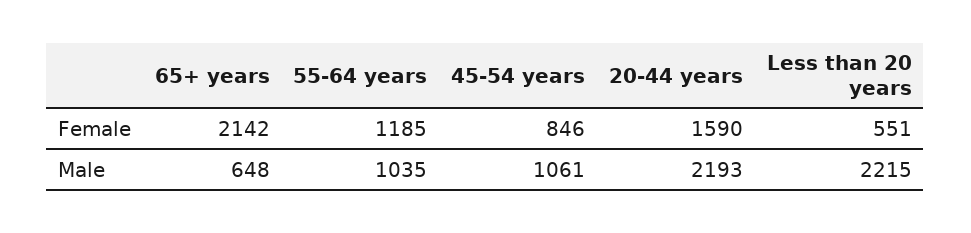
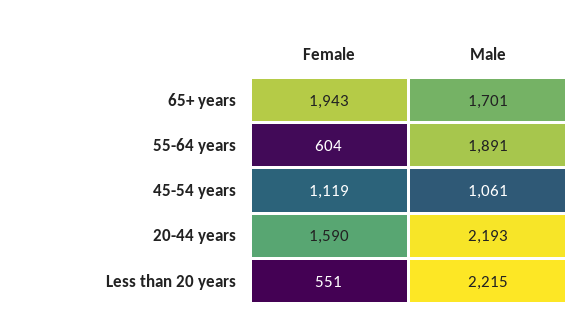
65+ years, Female: 2142 -> 1943
55-64 years, Female: 1185 -> 604
45-54 years, Female: 846 -> 1119
65+ years, Male: 648 -> 1701
55-64 years, Male: 1035 -> 1891

